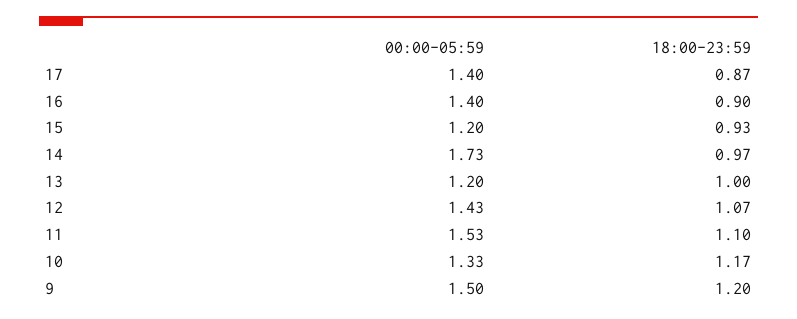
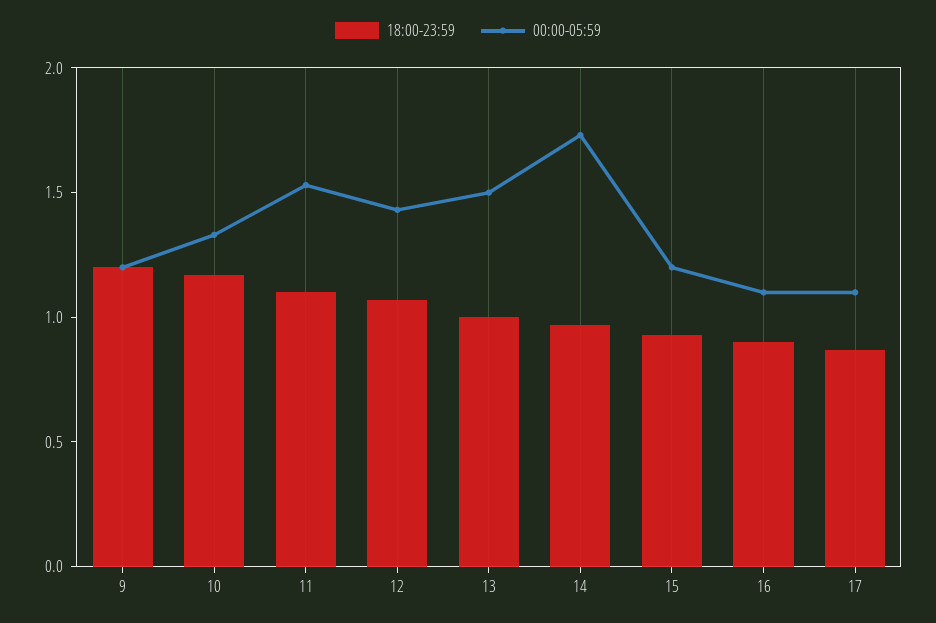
00:00-05:59, 17: 1.4 -> 1.1
00:00-05:59, 16: 1.4 -> 1.1
00:00-05:59, 13: 1.2 -> 1.5
00:00-05:59, 9: 1.5 -> 1.2

